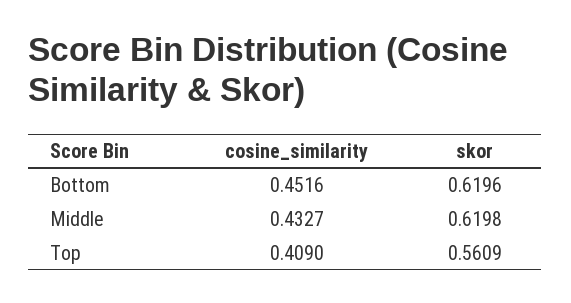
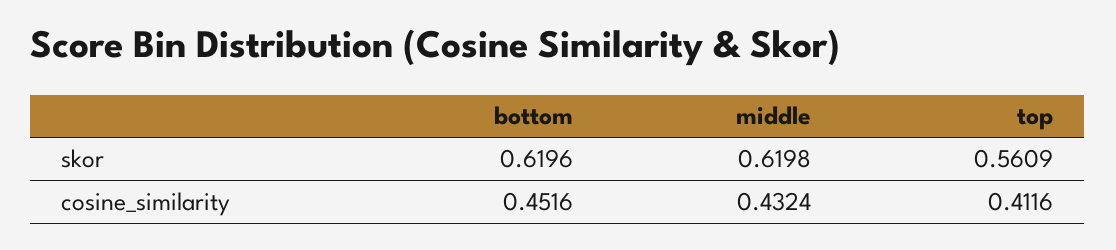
cosine_similarity, Middle: 0.4327 -> 0.4324
cosine_similarity, Top: 0.409 -> 0.4116

